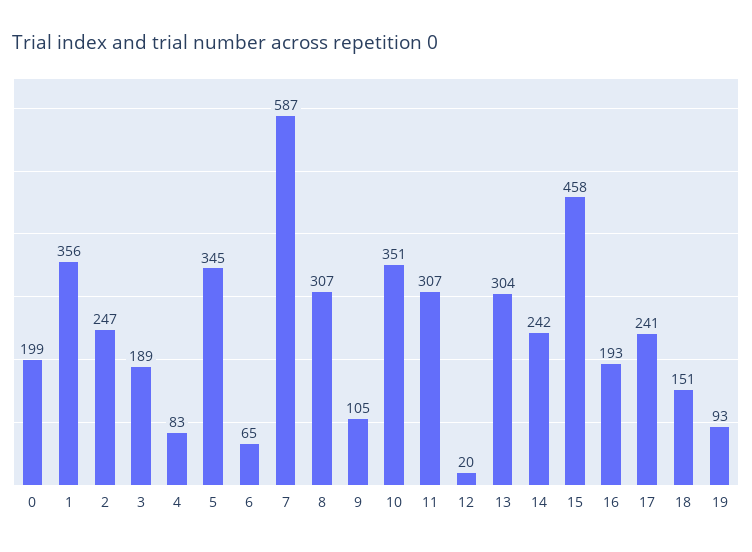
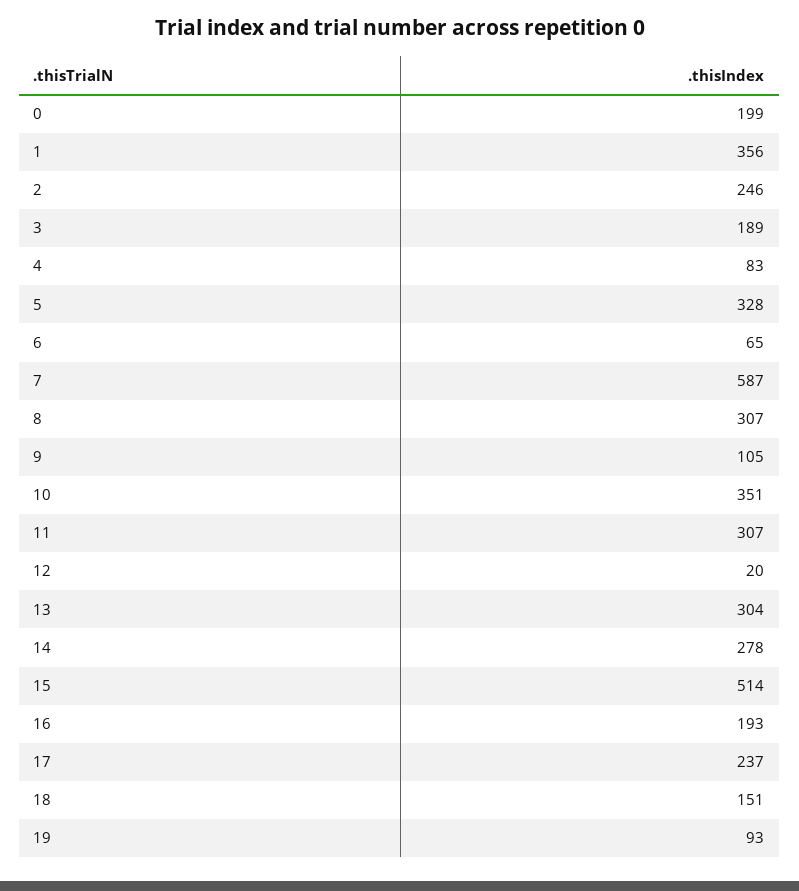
2: 247 -> 246
5: 345 -> 328
14: 242 -> 278
15: 458 -> 514
17: 241 -> 237

